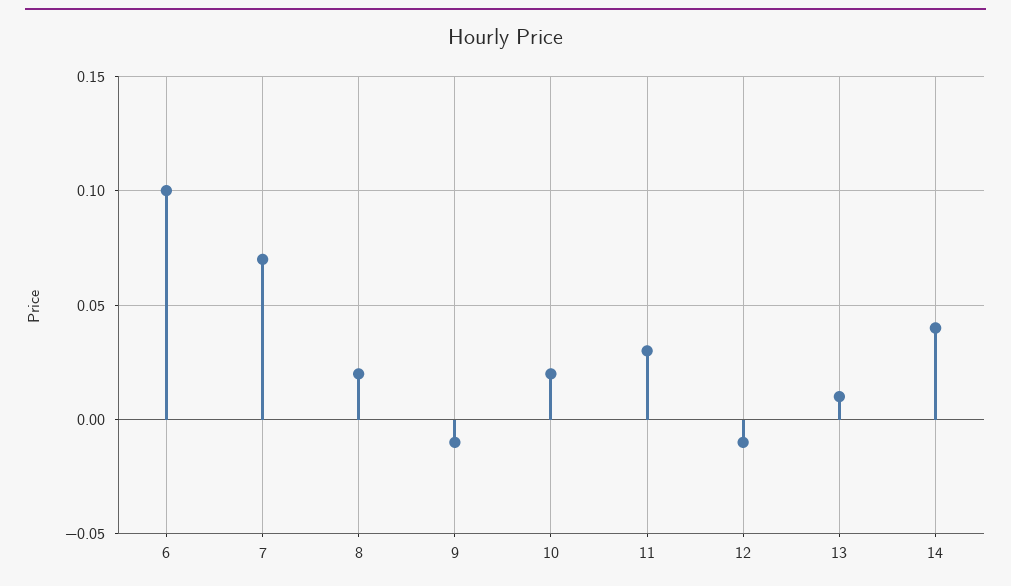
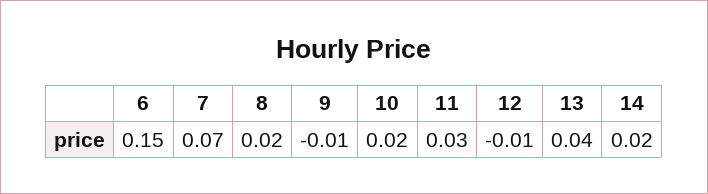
6: 0.1 -> 0.15
13: 0.01 -> 0.04
14: 0.04 -> 0.02

